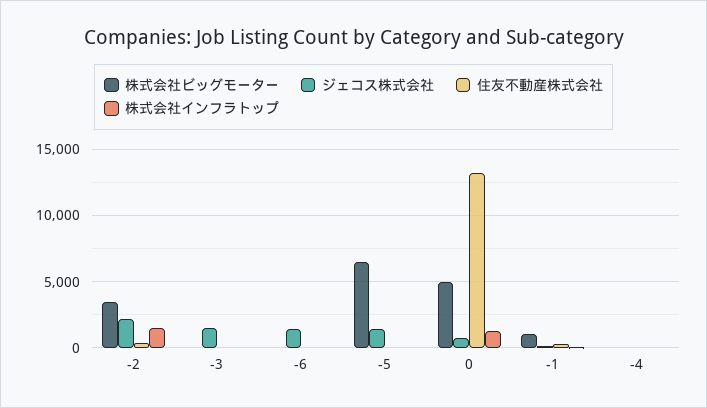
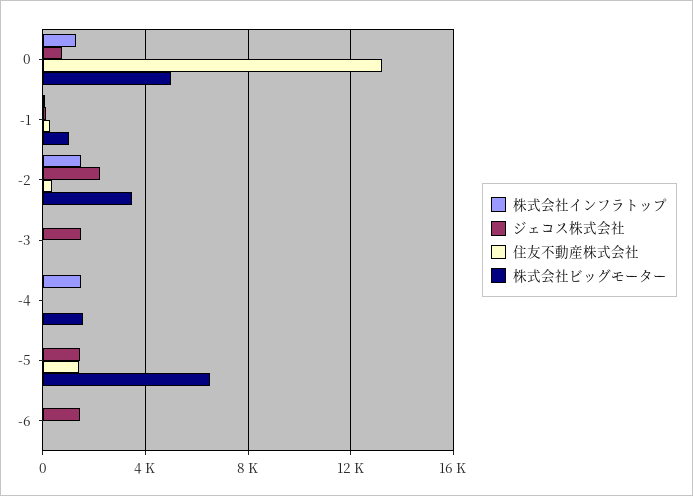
住友不動産株式会社, -5: 0 -> 1500
株式会社ビッグモーター, -4: 0 -> 1500
株式会社インフラトップ, -4: 0 -> 1500

